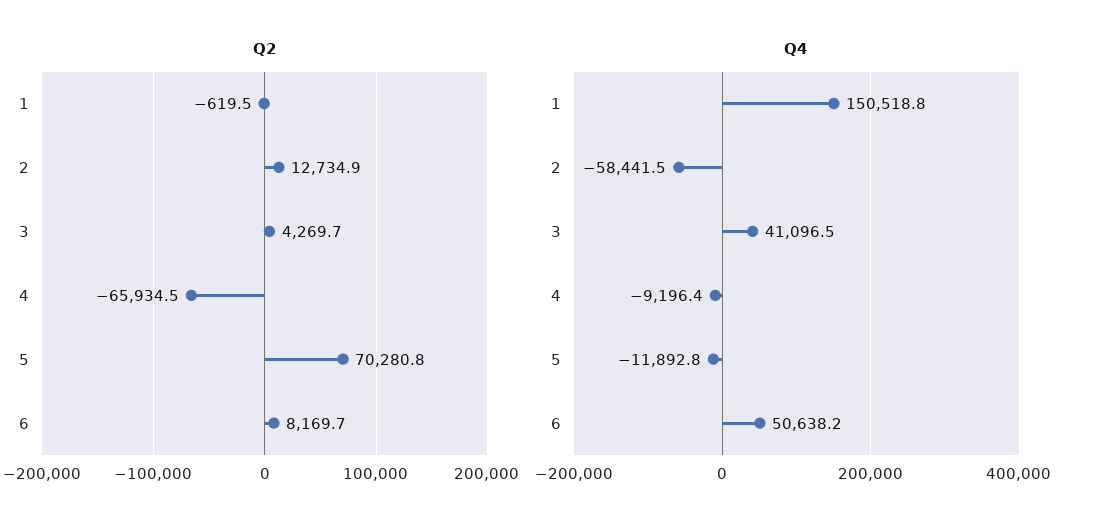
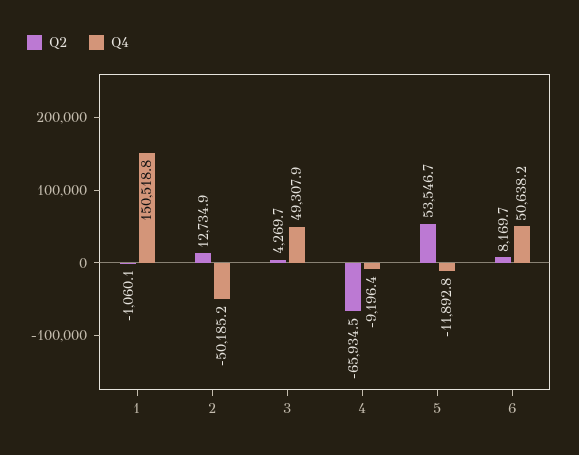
Q2, 1: -619.5 -> -1060.1
Q2, 5: 70280.8 -> 53546.7
Q4, 2: -58441.5 -> -50185.2
Q4, 3: 41096.5 -> 49307.9

